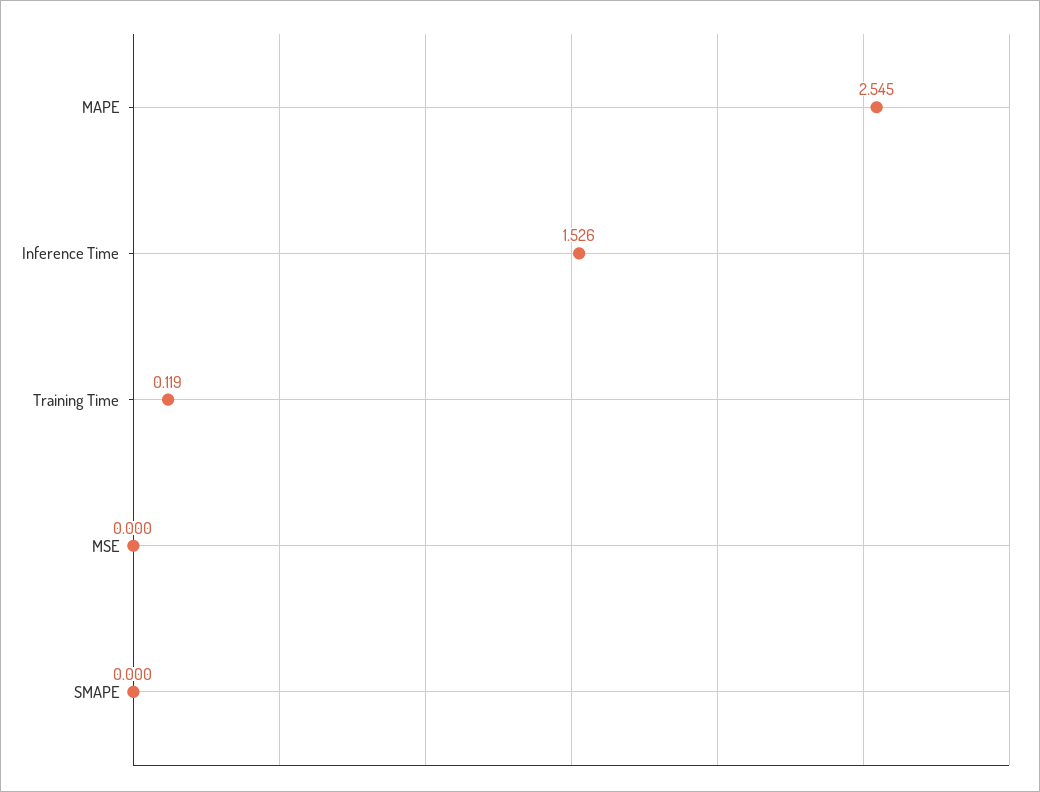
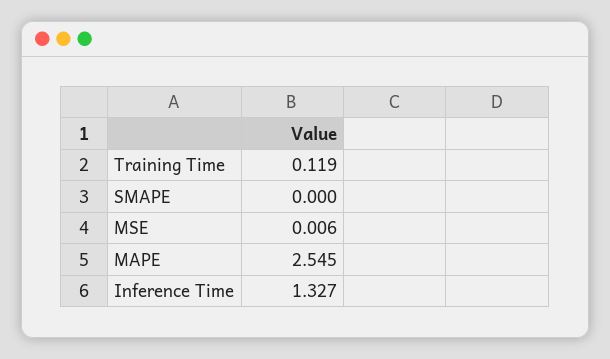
Inference Time: 1.526 -> 1.327
MSE: 0 -> 0.006

